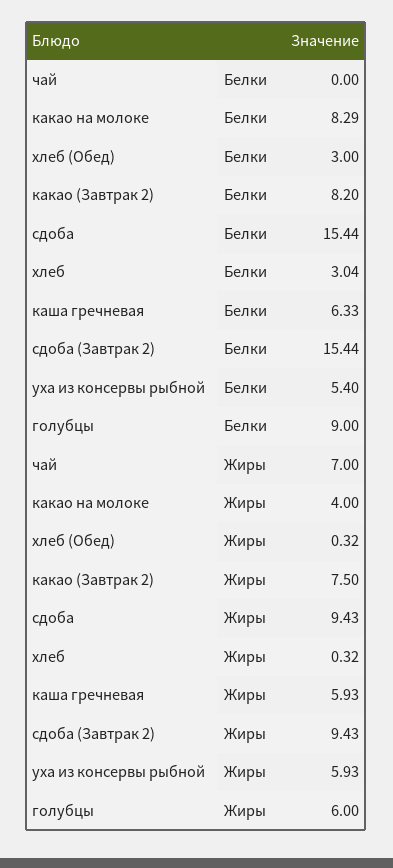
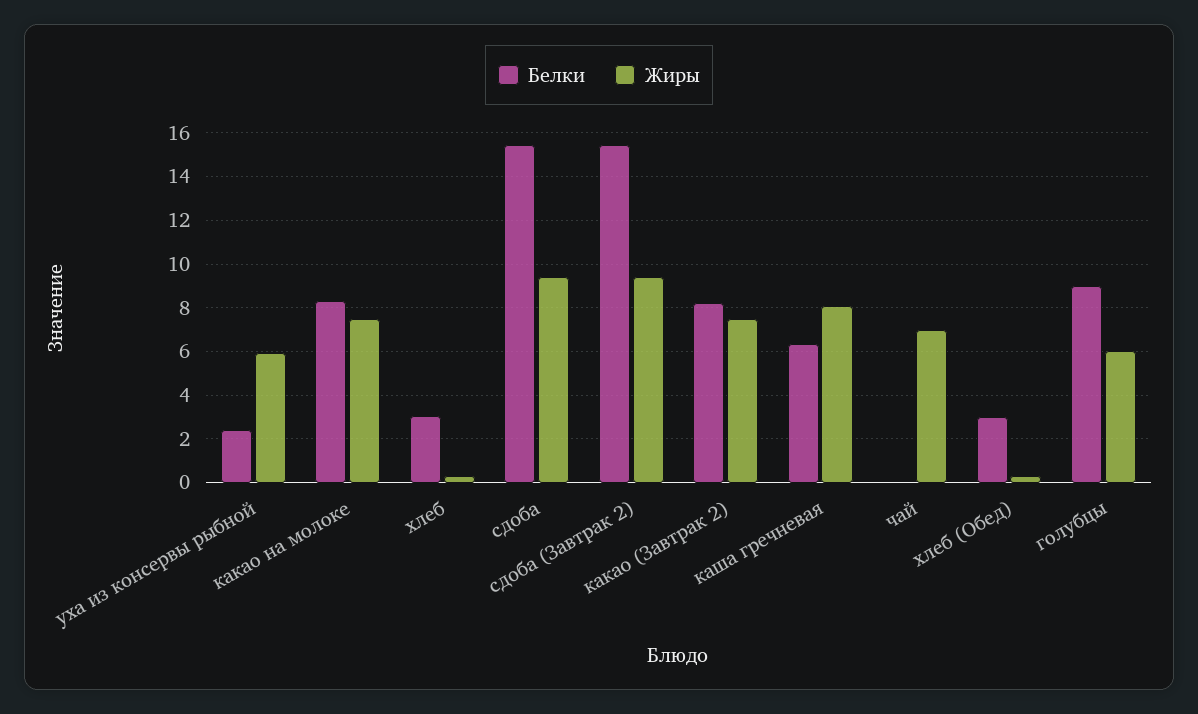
Белки, уха из консервы рыбной: 5.4 -> 2.5
Жиры, какао на молоке: 4 -> 7.5
Жиры, каша гречневая: 5.93 -> 8

